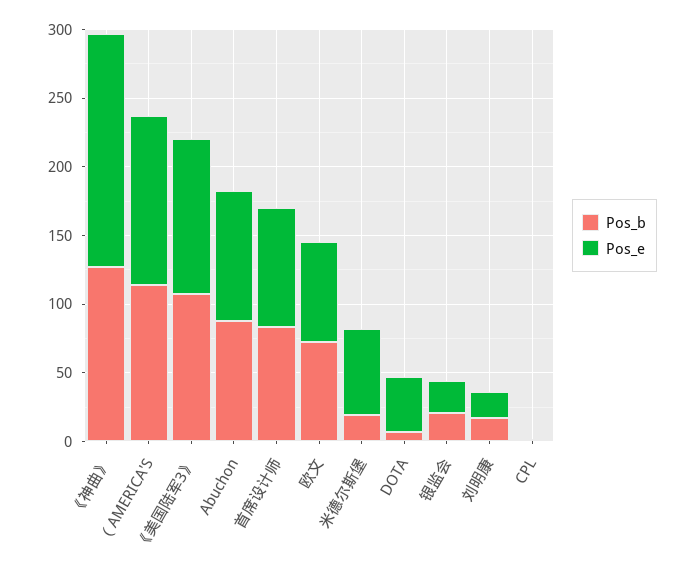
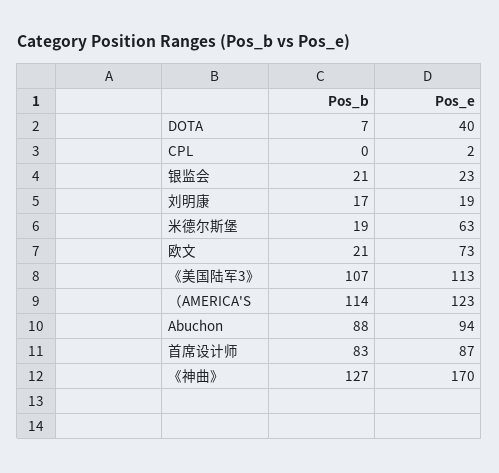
Pos_b, 欧文: 70 -> 21

